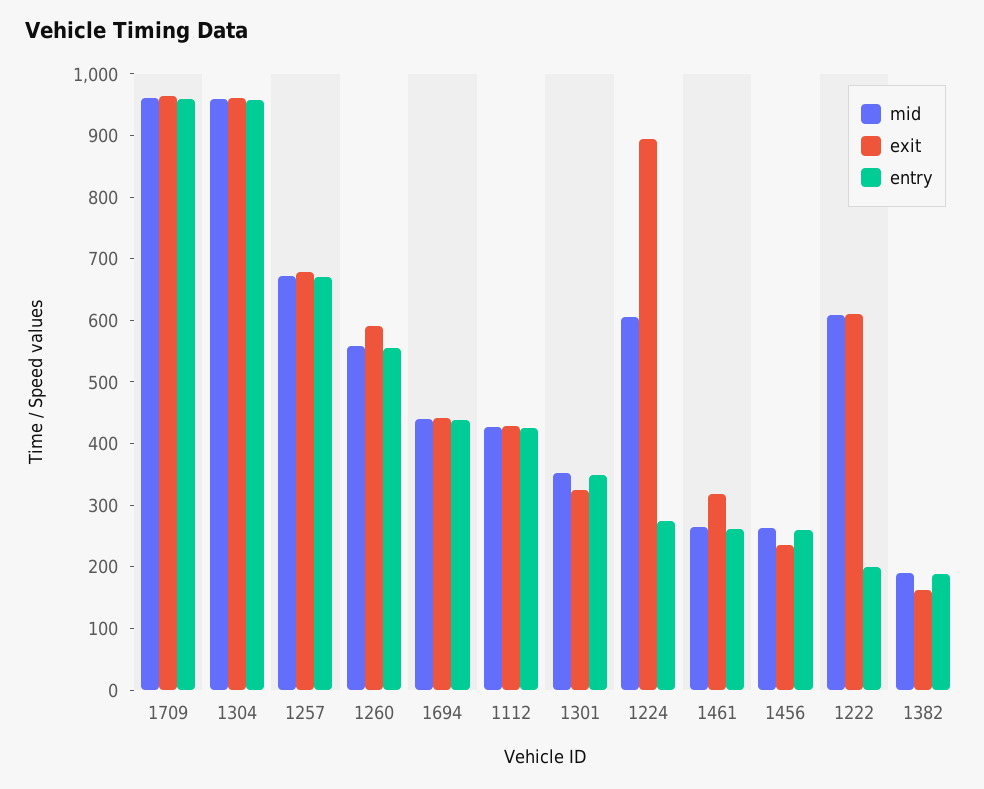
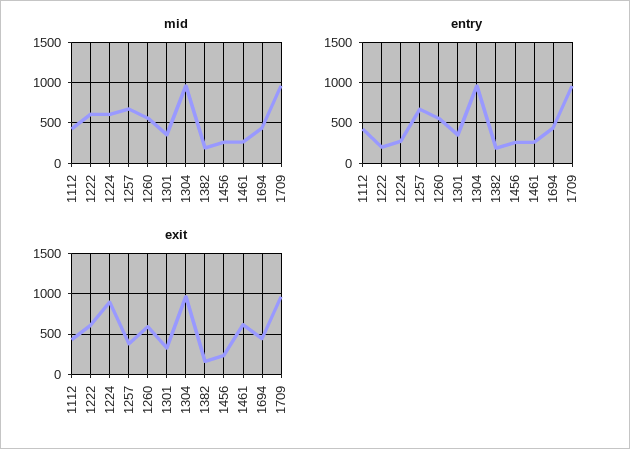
exit, 1257: 680 -> 400
exit, 1461: 320 -> 600

